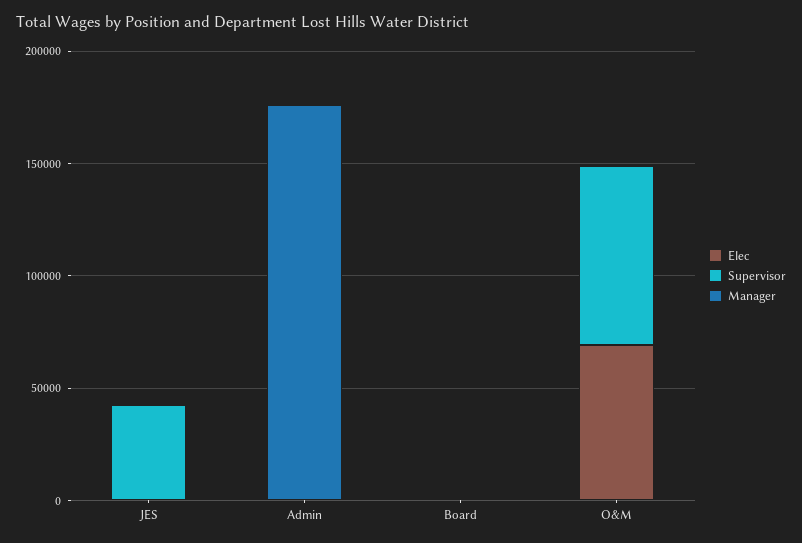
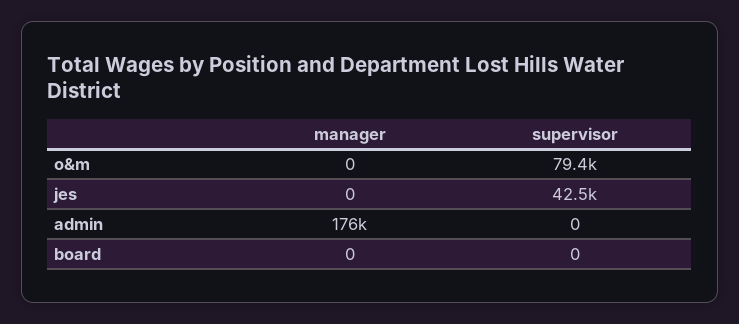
Elec, JES: 0 -> none
Elec, Admin: 0 -> none
Elec, Board: 0 -> none
Elec, O&M: 70000 -> none

